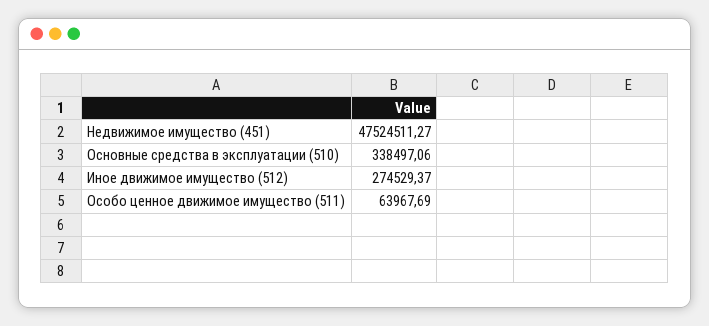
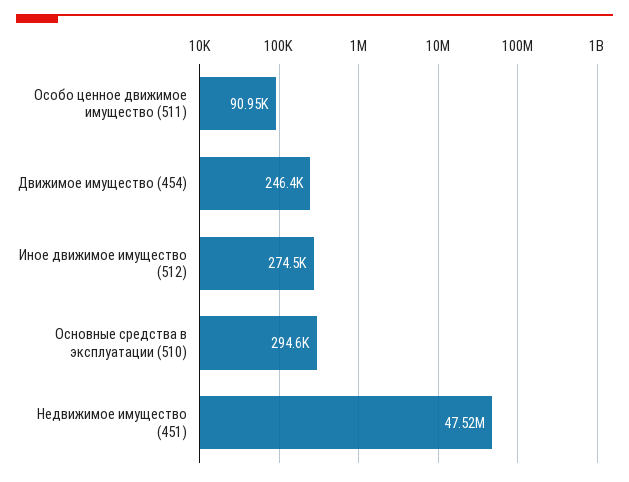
Основные средства в эксплуатации (510): 338497.06 -> 294600
Особо ценное движимое имущество (511): 63967.69 -> 90950
Движимое имущество (454): none -> 246400

